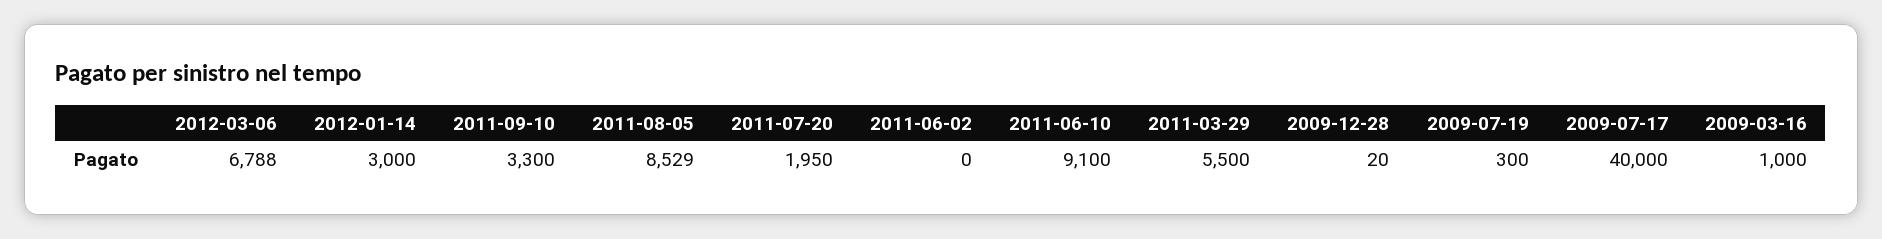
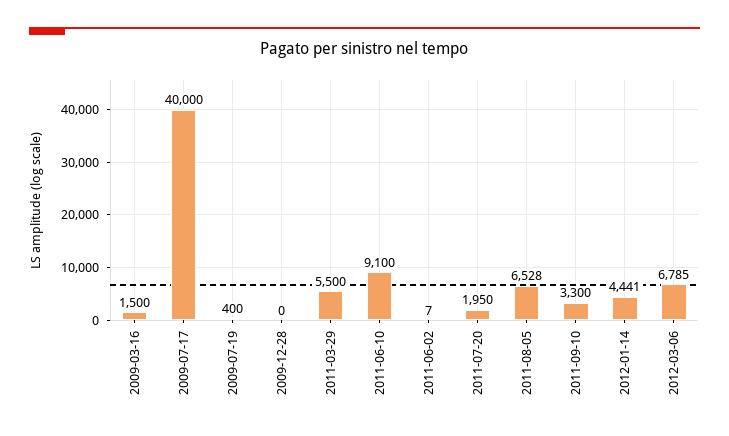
2012-03-06: 6788 -> 6785
2012-01-14: 3000 -> 4441
2011-08-05: 8529 -> 6528
2011-06-02: 0 -> 7
2009-12-28: 20 -> 0
2009-07-19: 300 -> 400
2009-03-16: 1000 -> 1500

